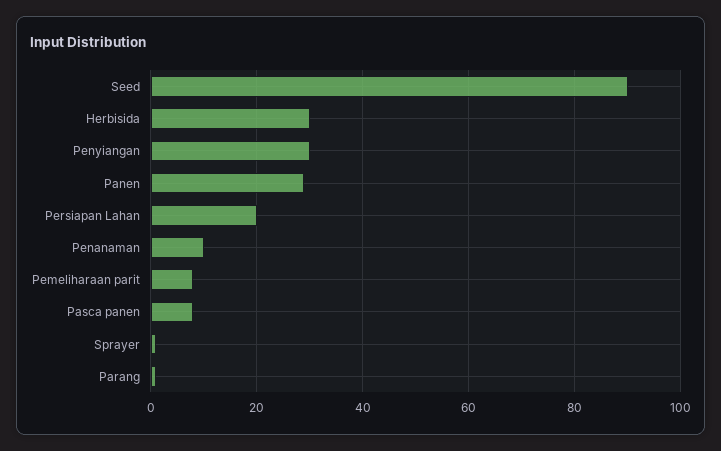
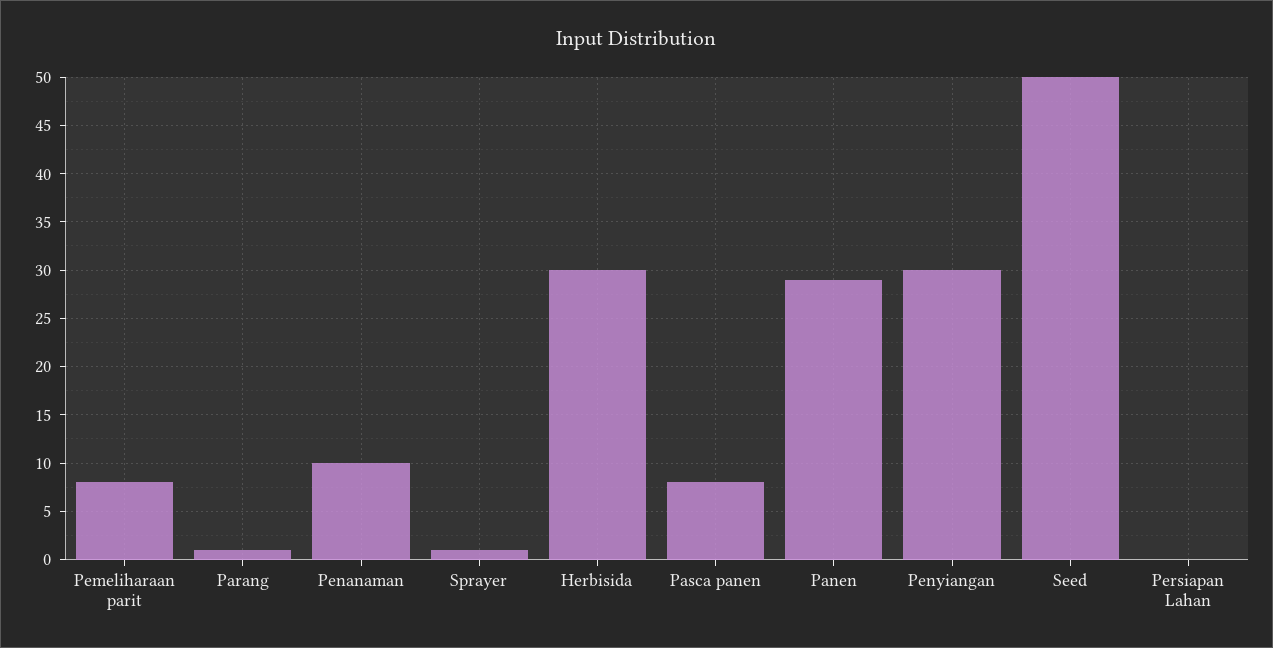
Seed: 90 -> 50
Persiapan Lahan: 20 -> 0

